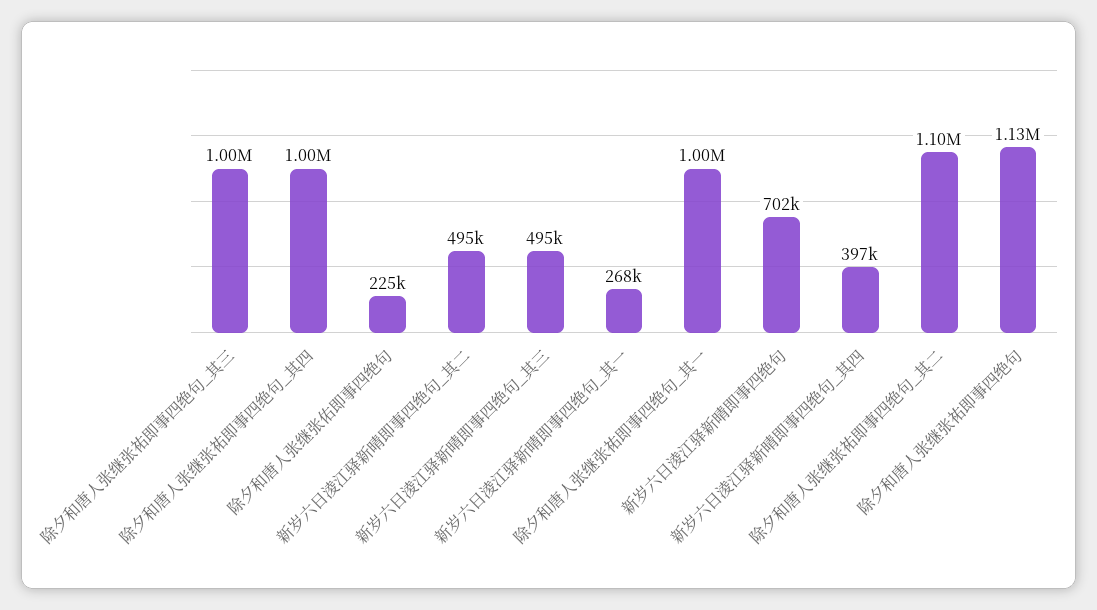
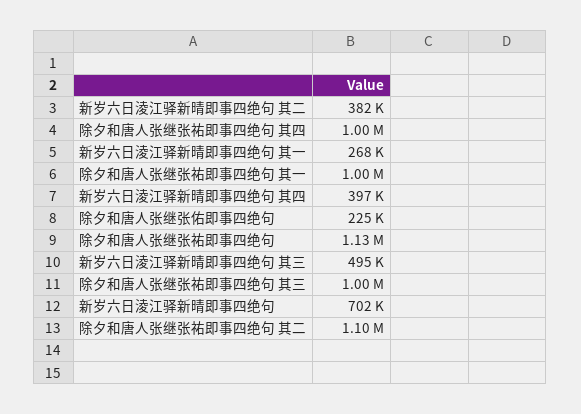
新岁六日淩江驿新晴即事四绝句_其二: 495000 -> 382000

